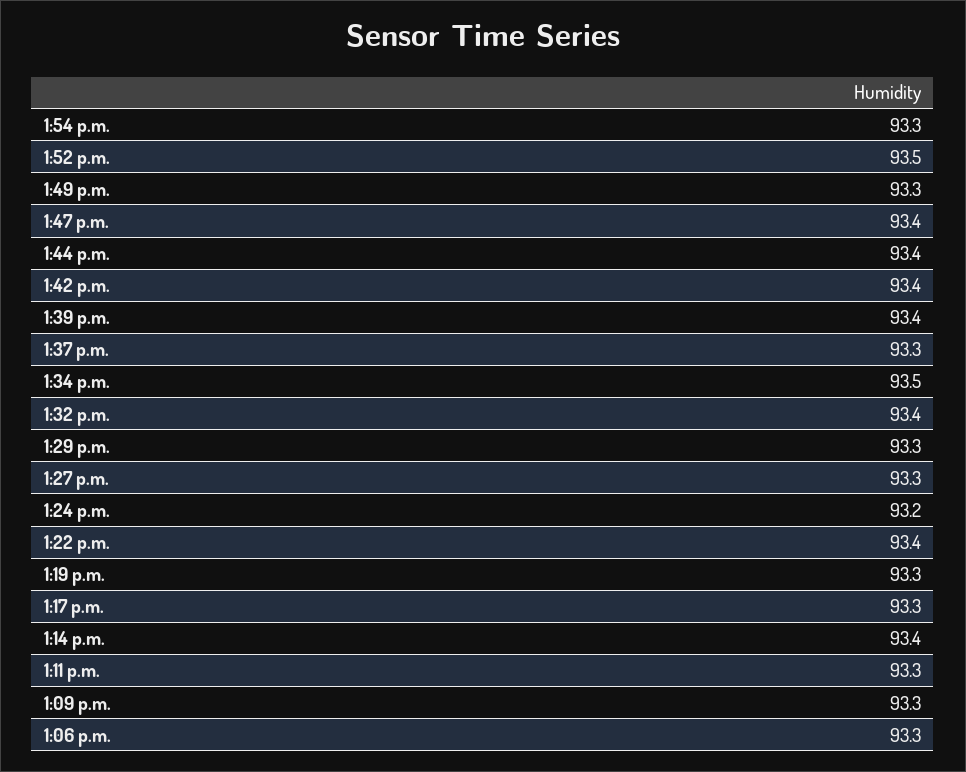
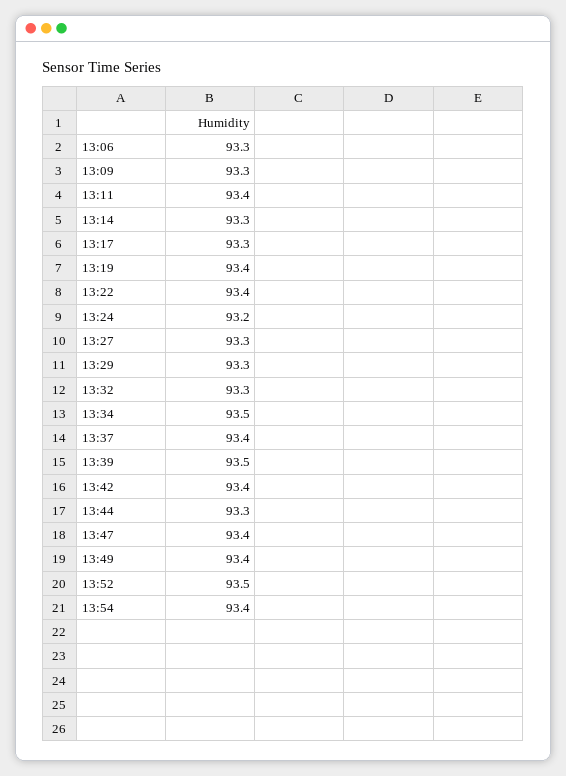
1:54 p.m.: 93.3 -> 93.4
1:49 p.m.: 93.3 -> 93.4
1:44 p.m.: 93.4 -> 93.3
1:39 p.m.: 93.4 -> 93.5
1:37 p.m.: 93.3 -> 93.4
1:32 p.m.: 93.4 -> 93.3
1:19 p.m.: 93.3 -> 93.4
1:14 p.m.: 93.4 -> 93.3
1:11 p.m.: 93.3 -> 93.4

